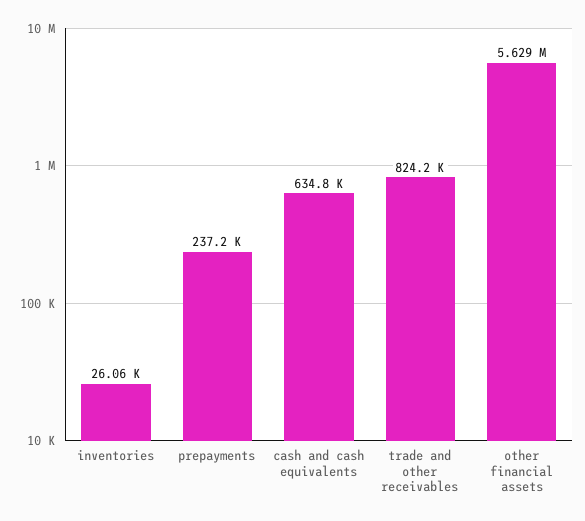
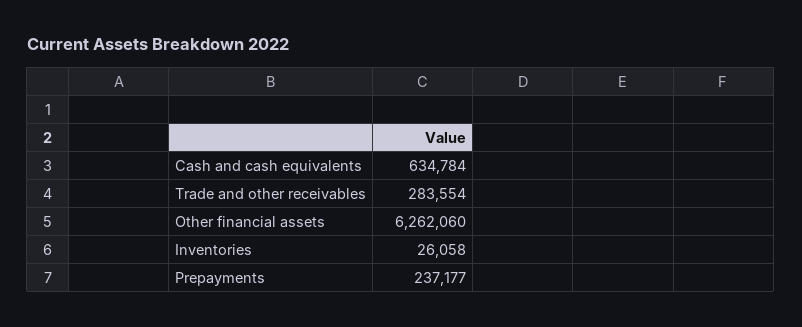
trade and other receivables: 824200 -> 283554
other financial assets: 5629000 -> 6262060

